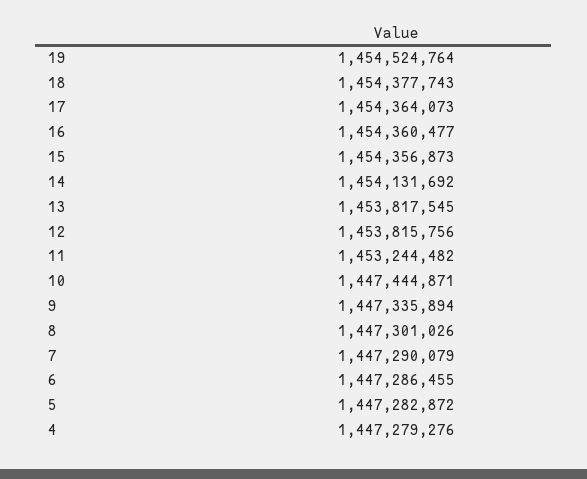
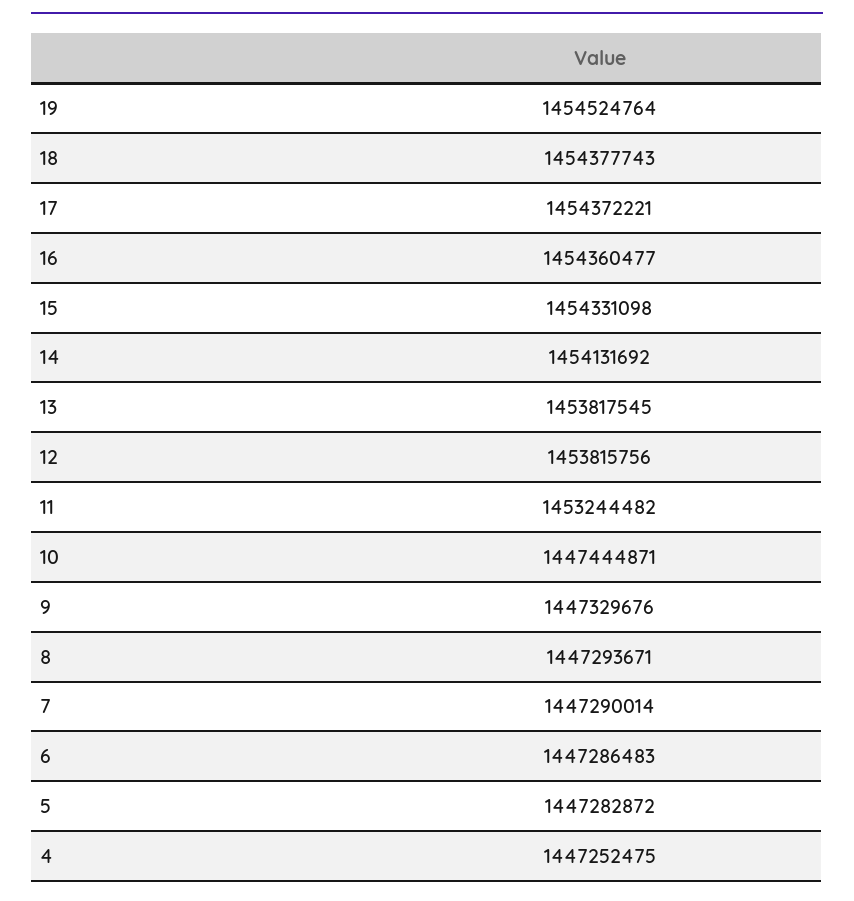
17: 1454364073 -> 1454372221
15: 1454356873 -> 1454331098
9: 1447335894 -> 1447329676
8: 1447301026 -> 1447293671
7: 1447290079 -> 1447290014
6: 1447286455 -> 1447286483
4: 1447279276 -> 1447252475

